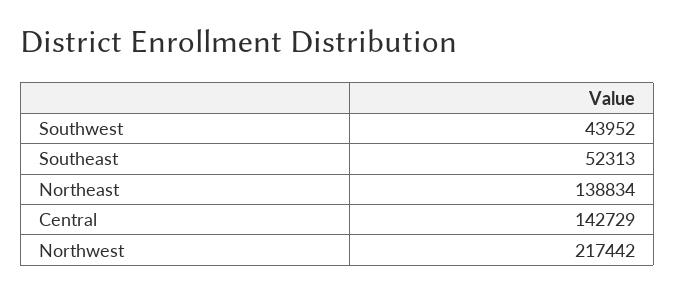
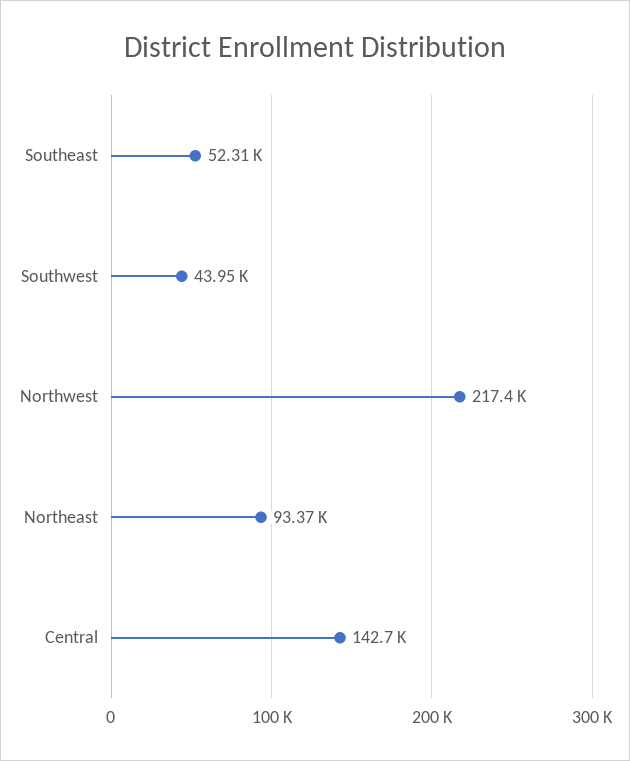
Northeast: 138834 -> 93370

